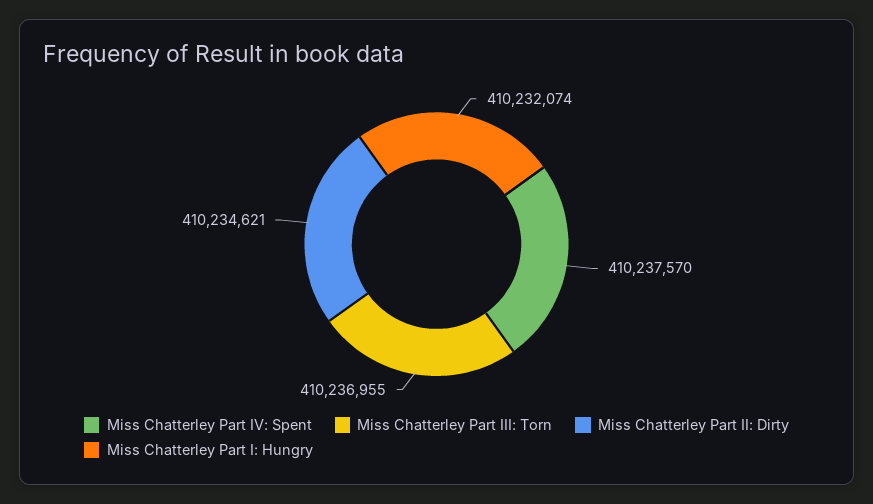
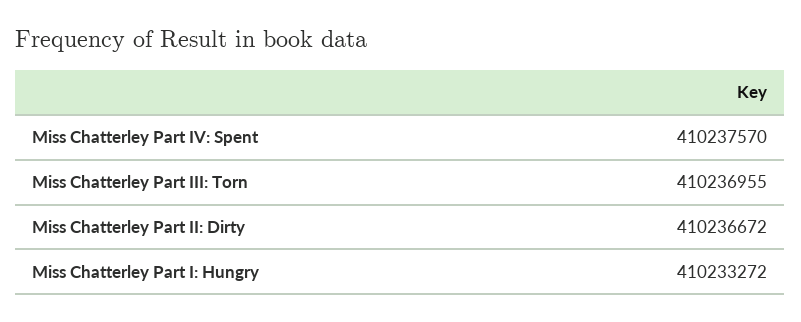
Miss Chatterley Part II: Dirty: 410234621 -> 410236672
Miss Chatterley Part I: Hungry: 410232074 -> 410233272

